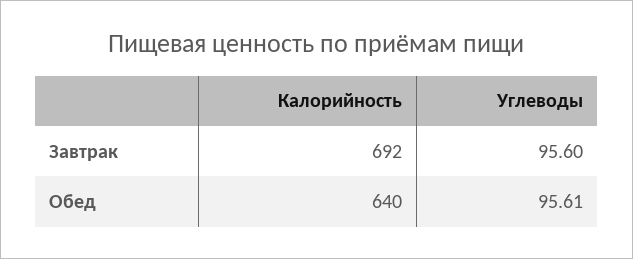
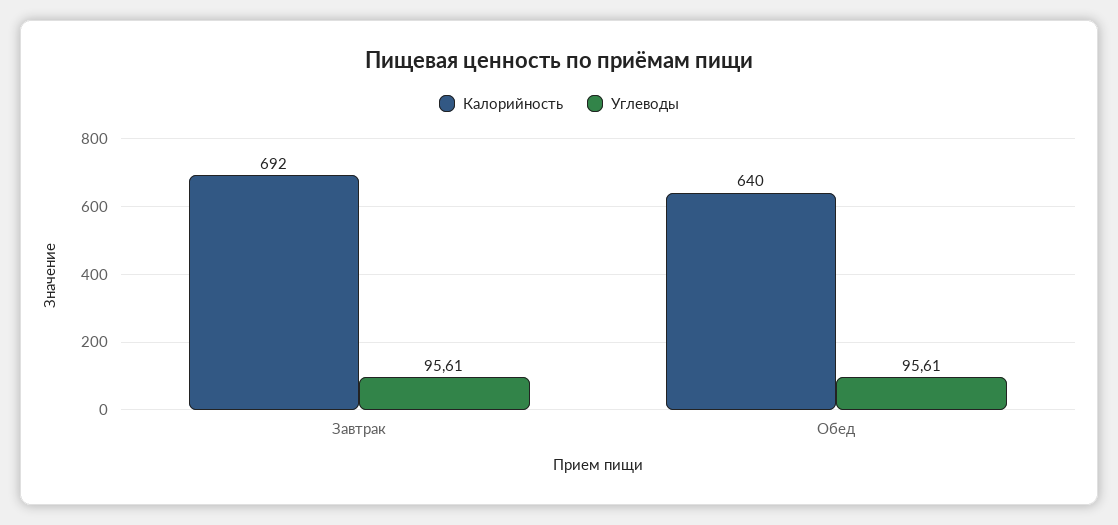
Углеводы, Завтрак: 95.6 -> 95.61

